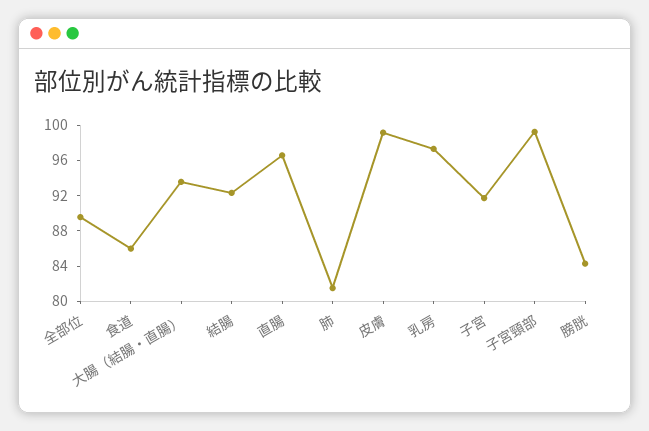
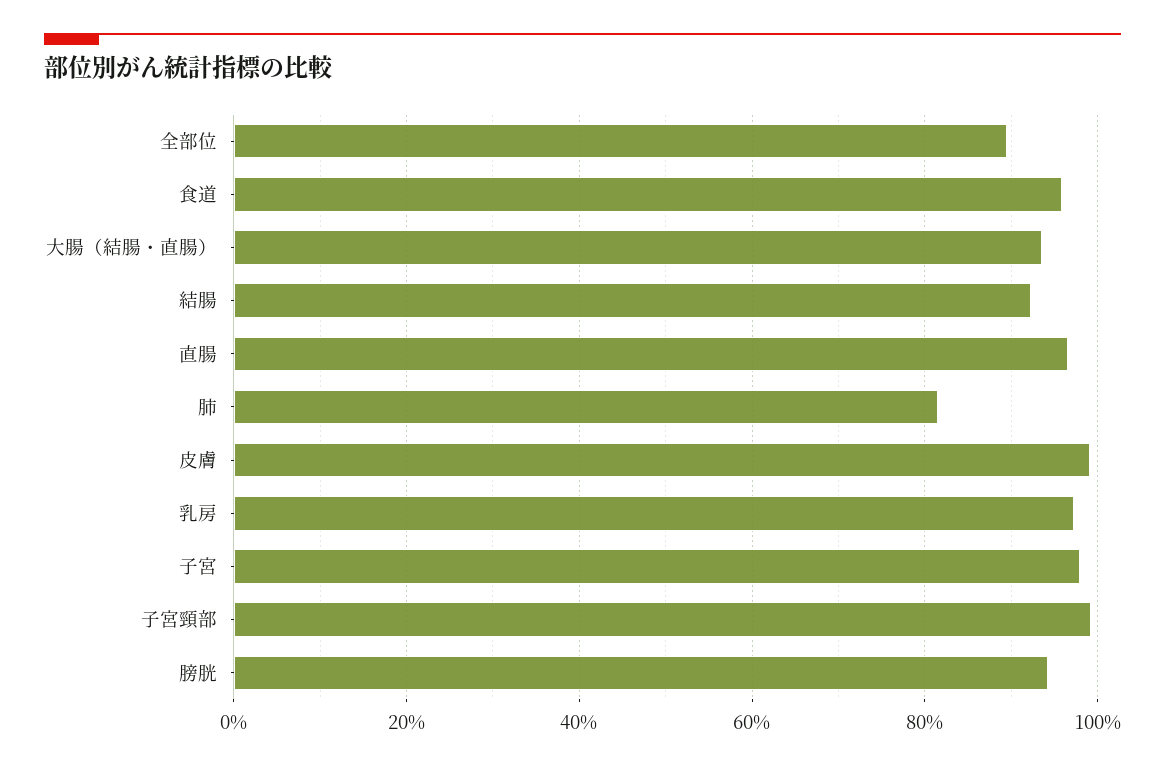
食道: 86 -> 96
子宮: 92 -> 98
膀胱: 84 -> 94

